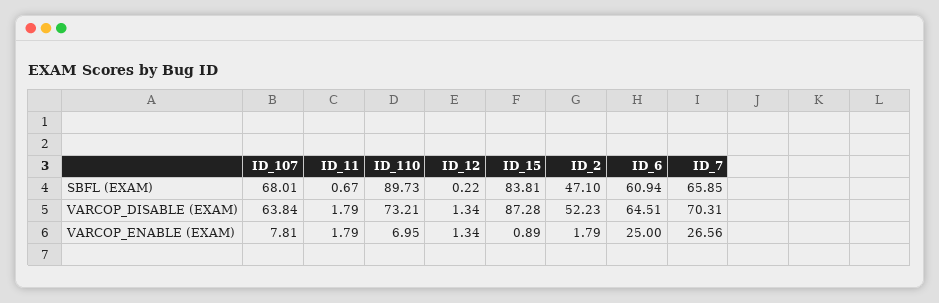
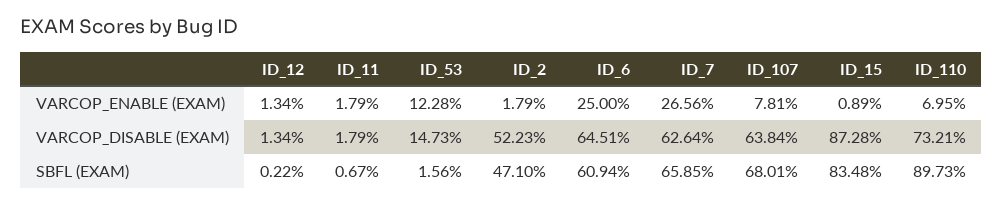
ID_15, SBFL (EXAM): 83.81 -> 83.48
ID_7, VARCOP_DISABLE (EXAM): 70.31 -> 62.64
ID_53, VARCOP_ENABLE (EXAM): none -> 12.28
ID_53, VARCOP_DISABLE (EXAM): none -> 14.73
ID_53, SBFL (EXAM): none -> 1.56

